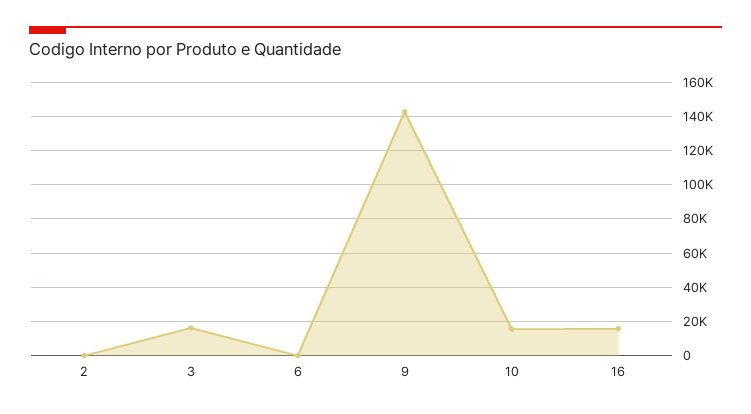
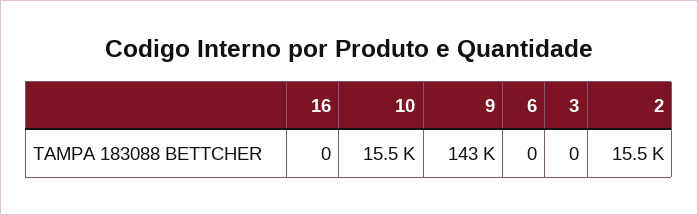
2: 0 -> 15500
3: 15000 -> 0
16: 15000 -> 0

